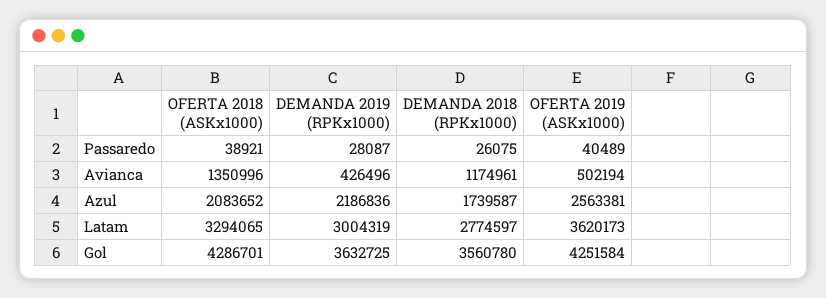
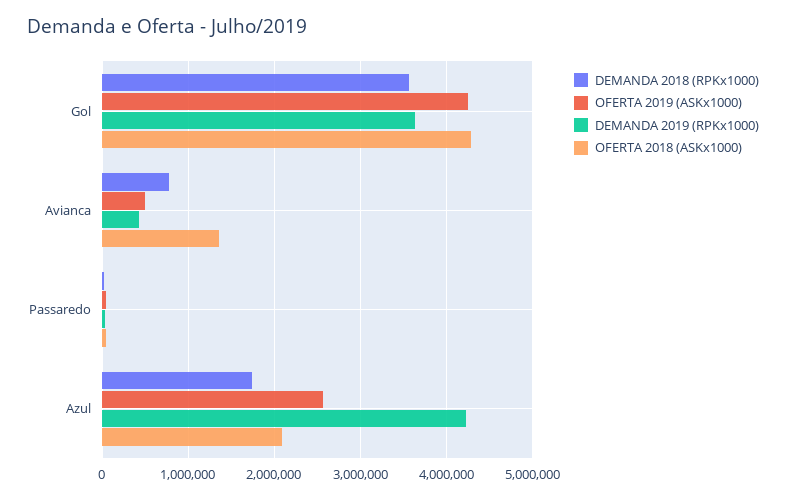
DEMANDA 2018 (RPKx1000), Avianca: 1174961 -> 800000
DEMANDA 2019 (RPKx1000), Azul: 2186836 -> 4200000
OFERTA 2018 (ASKx1000), Latam: 3294065 -> none
DEMANDA 2019 (RPKx1000), Latam: 3004319 -> none
DEMANDA 2018 (RPKx1000), Latam: 2774597 -> none
OFERTA 2019 (ASKx1000), Latam: 3620173 -> none

